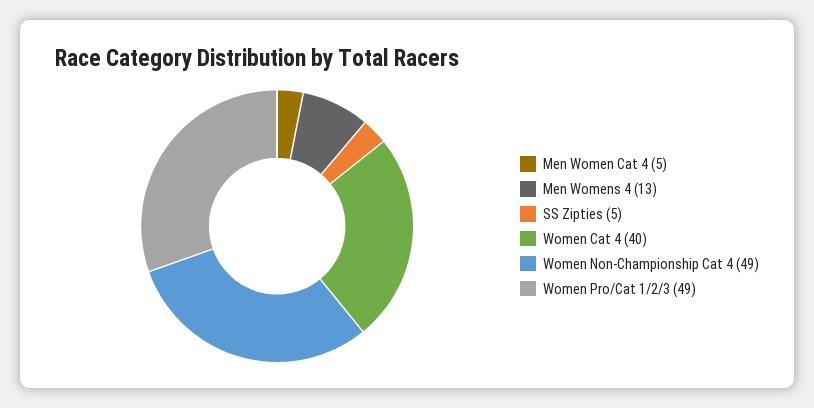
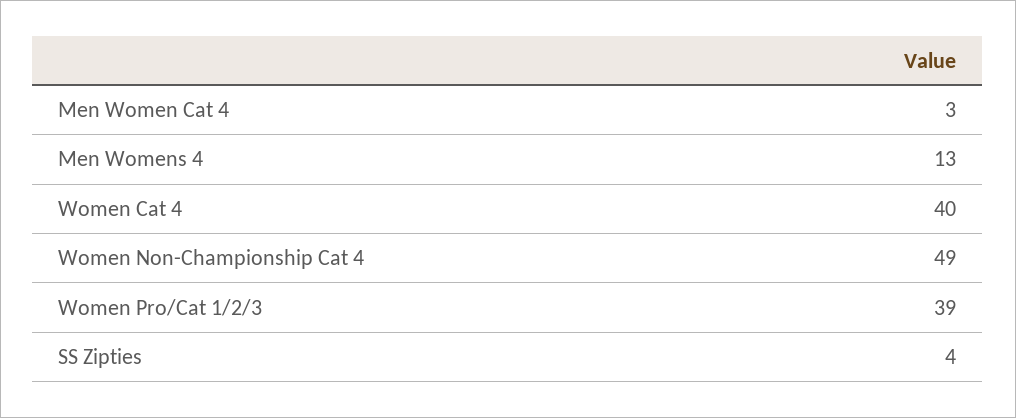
Men Women Cat 4: 5 -> 3
SS Zipties: 5 -> 4
Women Pro/Cat 1/2/3: 49 -> 39

